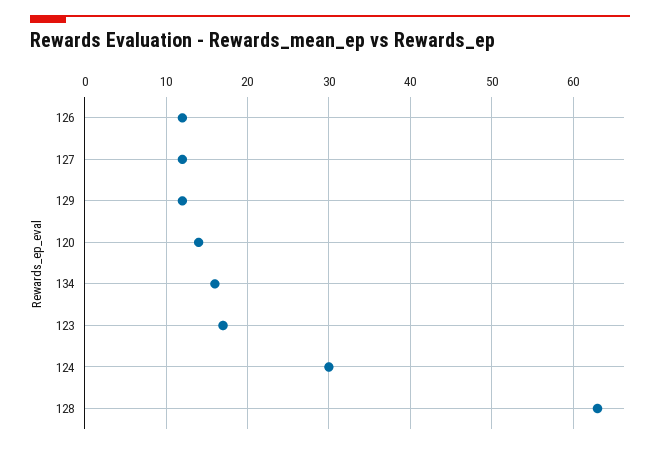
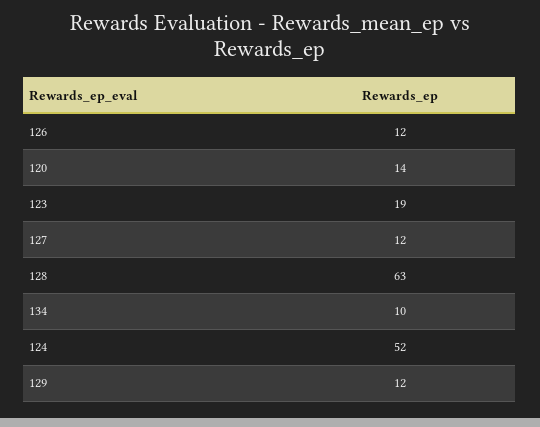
134: 16 -> 10
123: 17 -> 19
124: 30 -> 52

